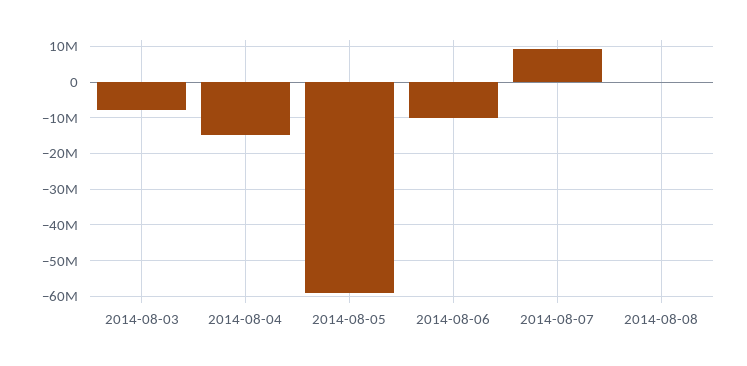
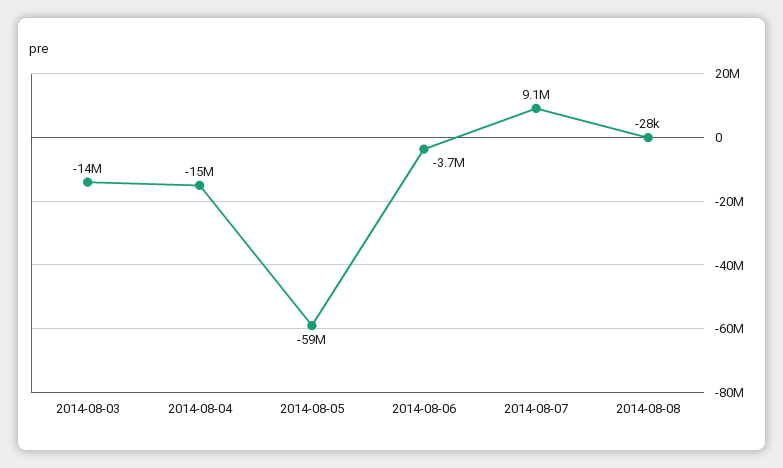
2014-08-03: -8000000 -> -14000000
2014-08-06: -10000000 -> -3700000

